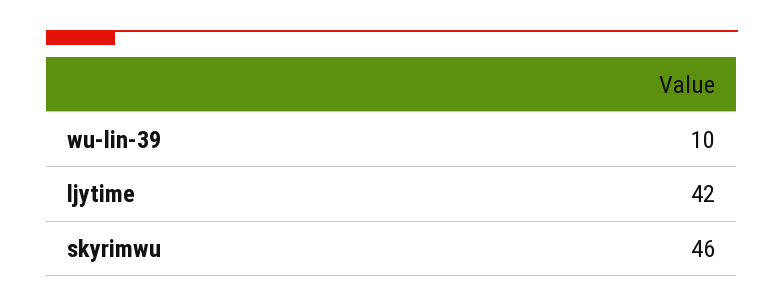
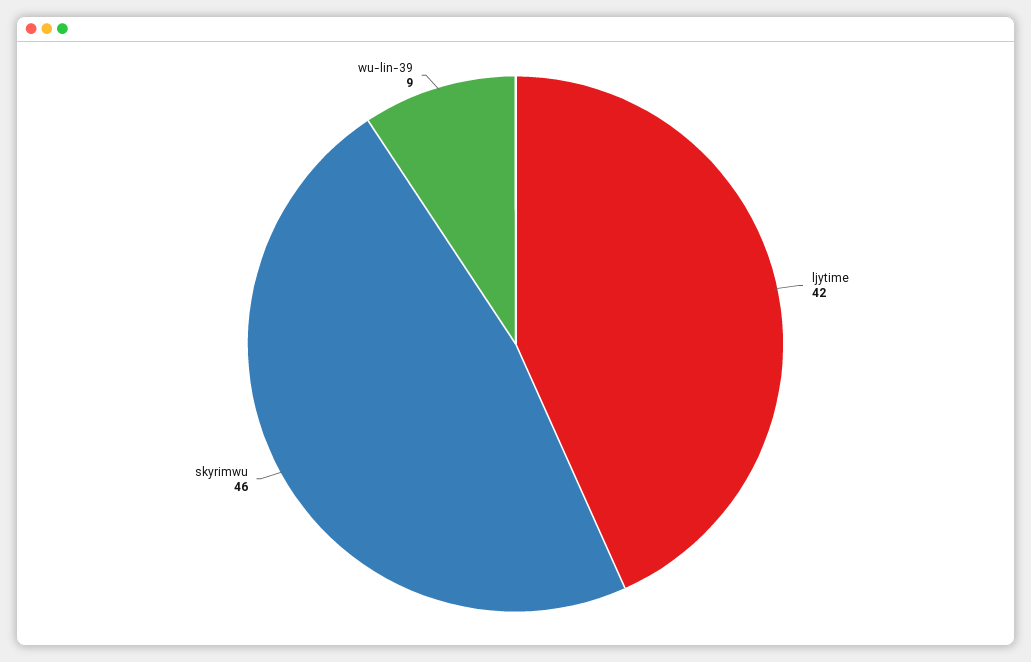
wu-lin-39: 10 -> 9

